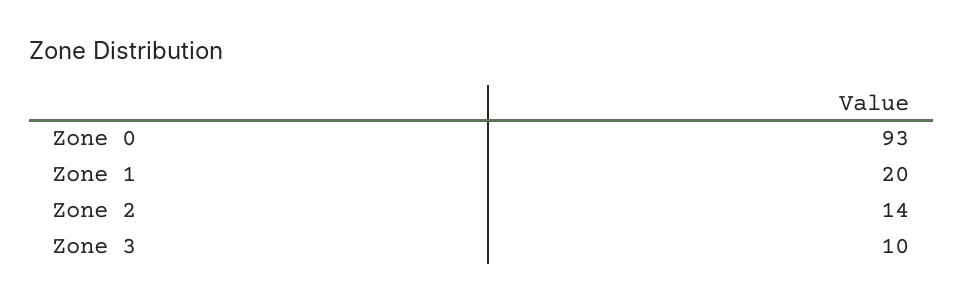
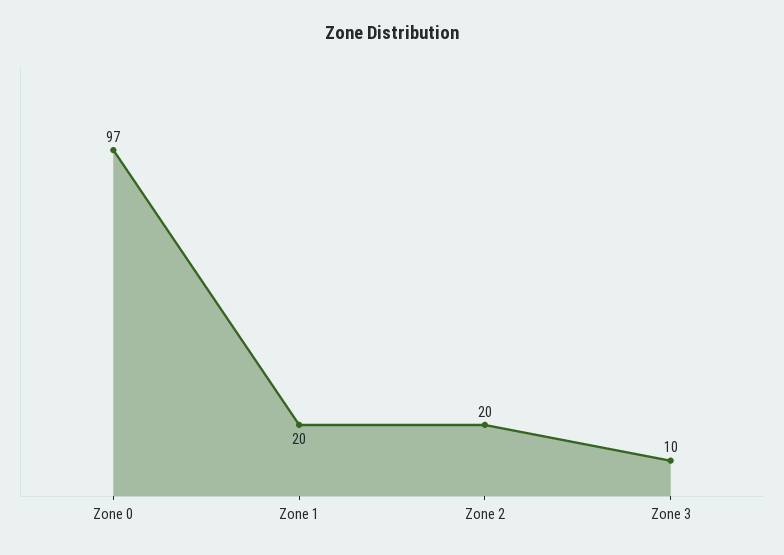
Zone 0: 93 -> 97
Zone 2: 14 -> 20

